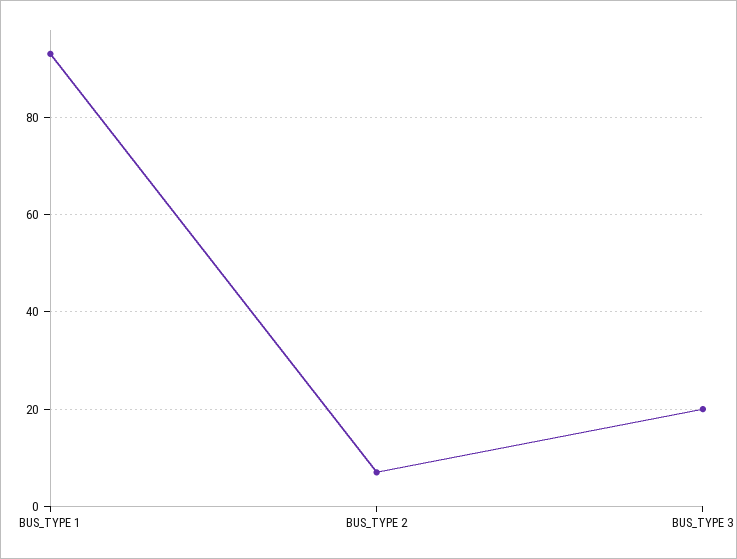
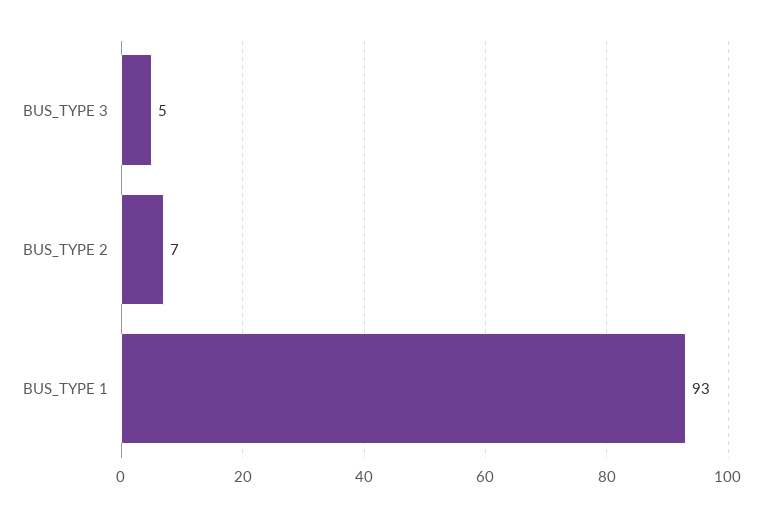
BUS_TYPE 3: 20 -> 5

